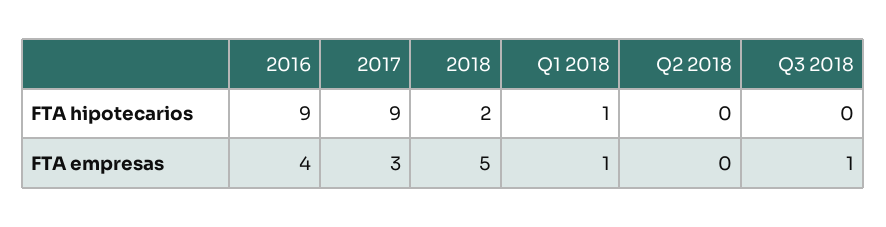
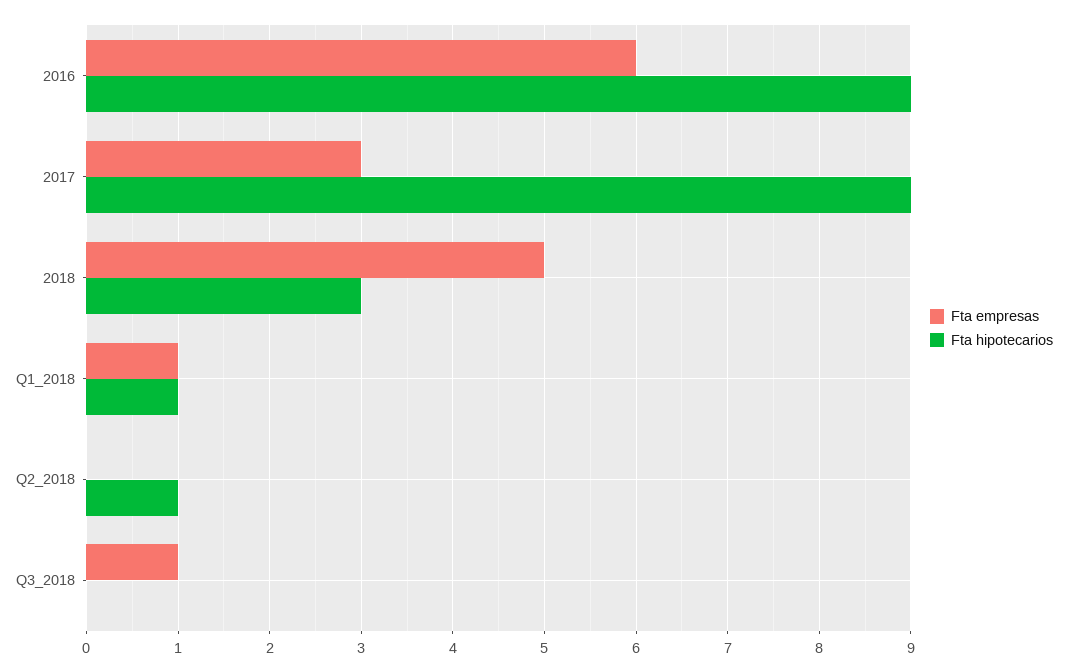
FTA hipotecarios, 2018: 2 -> 3
FTA hipotecarios, Q2 2018: 0 -> 1
FTA empresas, 2016: 4 -> 6

